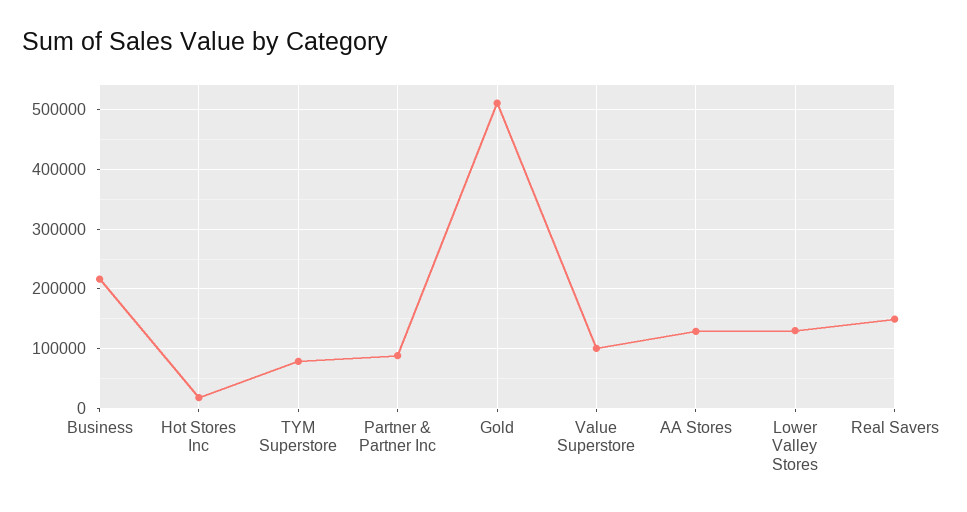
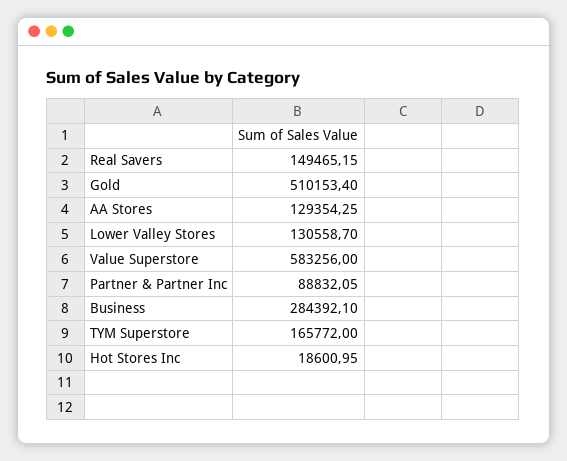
Business: 220000 -> 284392.1
TYM Superstore: 80000 -> 165772
Value Superstore: 100000 -> 583256

